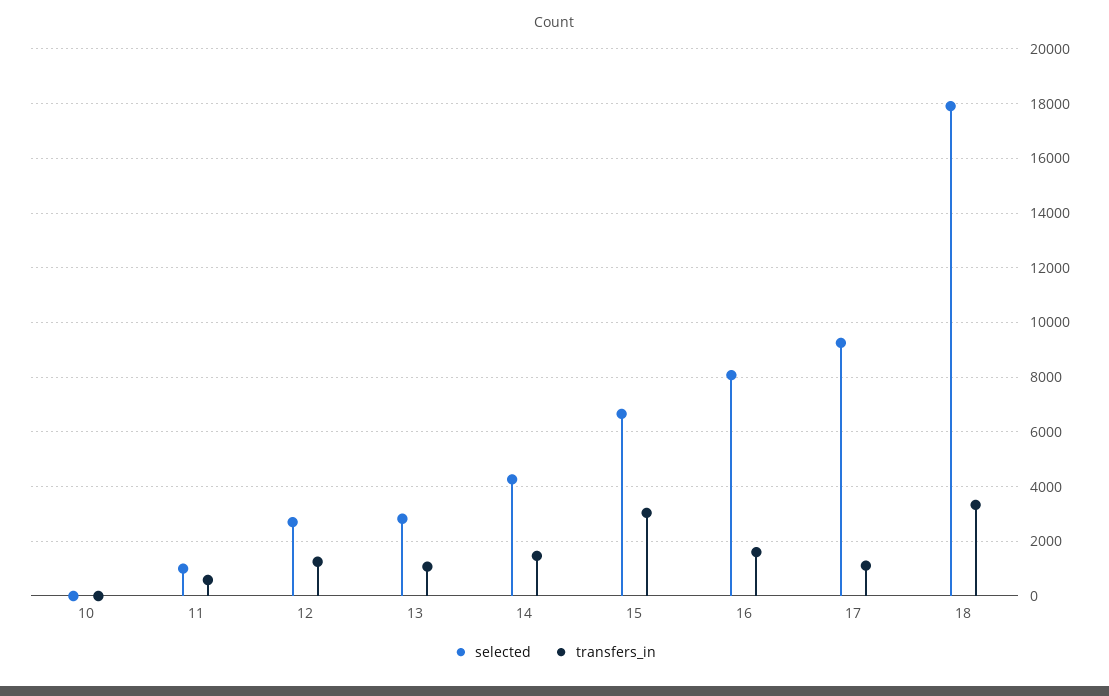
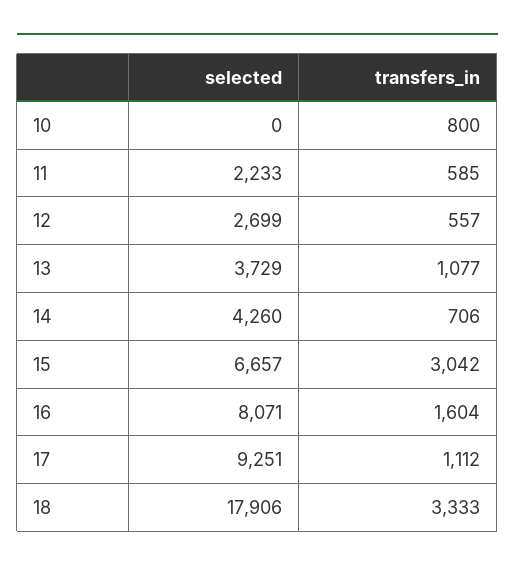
transfers_in, 10: 0 -> 800
selected, 11: 1000 -> 2233
transfers_in, 12: 1250 -> 557
selected, 13: 2750 -> 3729
transfers_in, 14: 1500 -> 706

